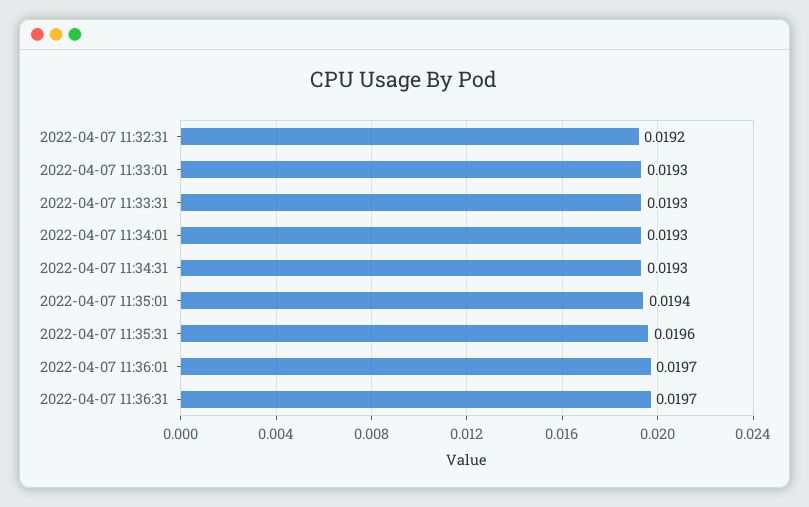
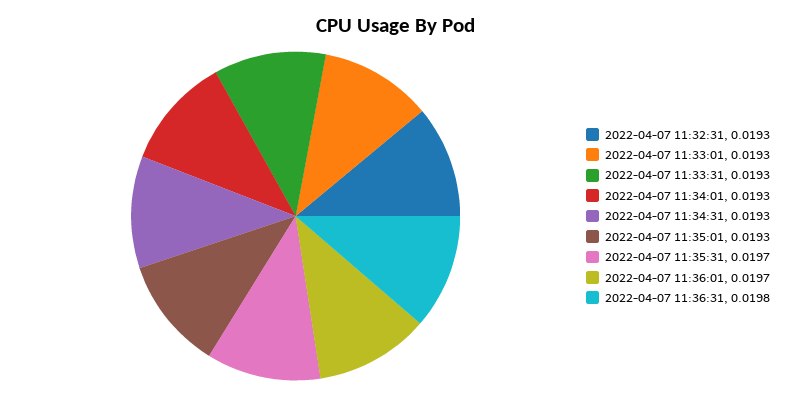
2022-04-07 11:32:31: 0.0192 -> 0.0193
2022-04-07 11:35:01: 0.0194 -> 0.0193
2022-04-07 11:35:31: 0.0196 -> 0.0197
2022-04-07 11:36:31: 0.0197 -> 0.0198

